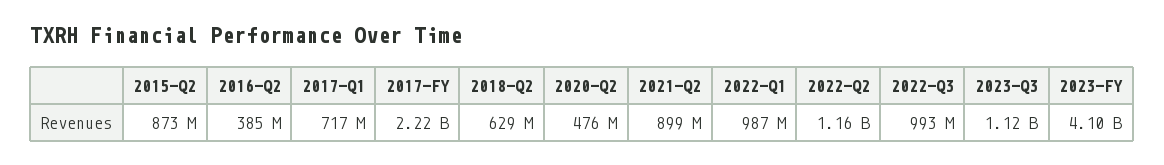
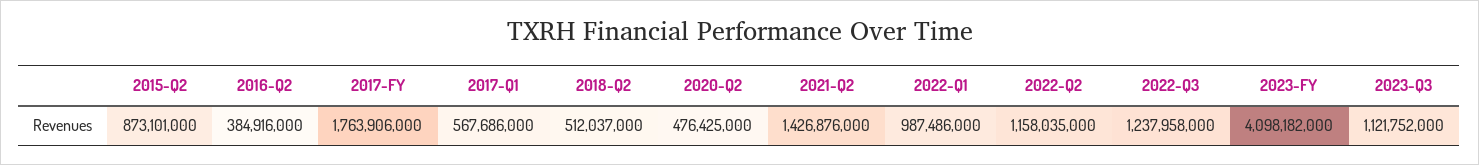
2017-Q1: 717000000 -> 567686000
2017-FY: 2220000000 -> 1763906000
2018-Q2: 629000000 -> 512037000
2021-Q2: 899000000 -> 1426876000
2022-Q3: 993000000 -> 1237958000

